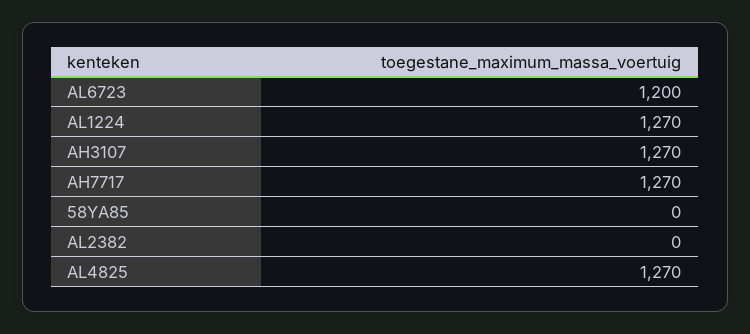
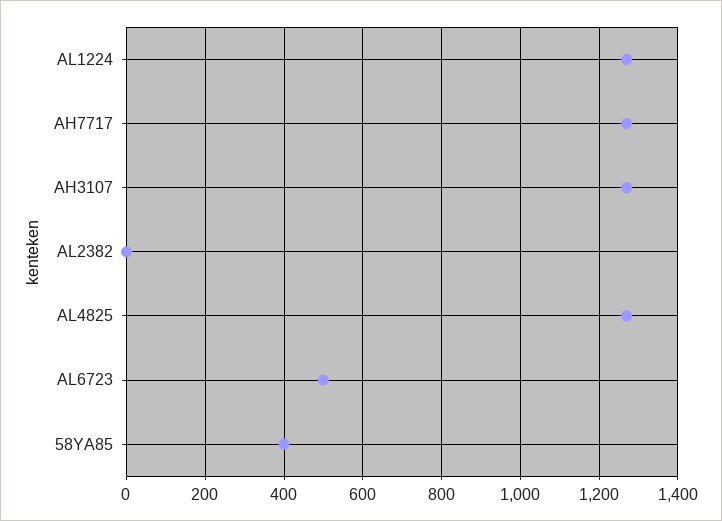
AL6723: 1200 -> 500
58YA85: 0 -> 400

